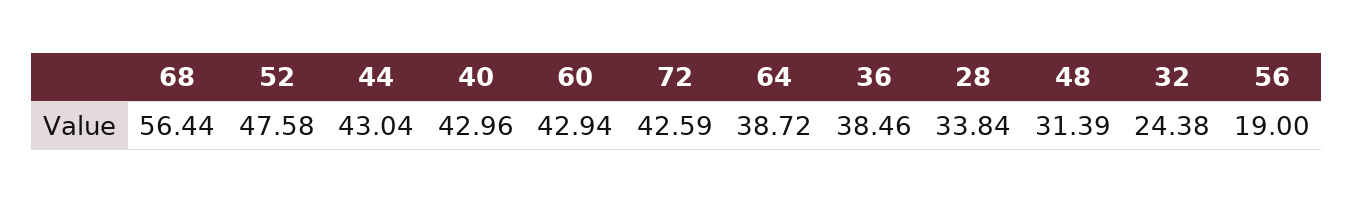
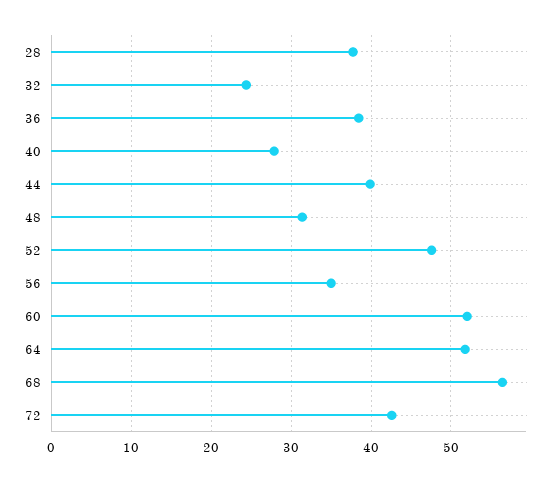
44: 43.04 -> 40
40: 42.96 -> 28
60: 42.94 -> 52
64: 38.72 -> 52
28: 33.84 -> 38
56: 19 -> 35

